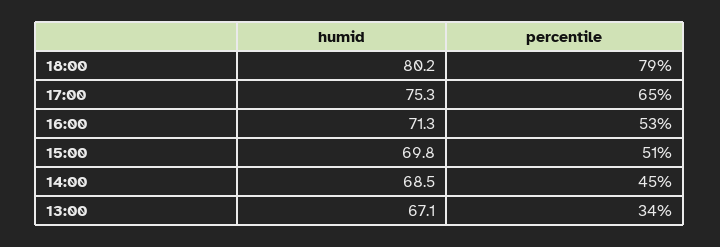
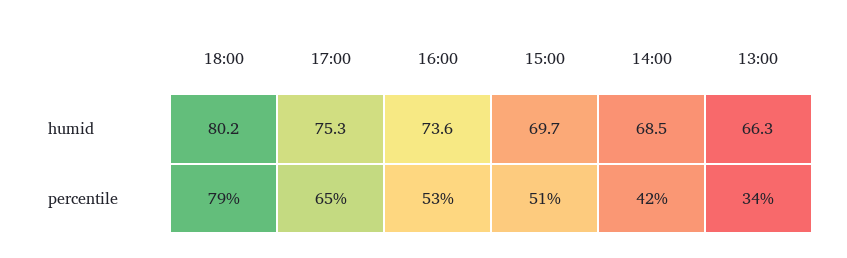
humid, 16:00: 71.3 -> 73.6
humid, 15:00: 69.8 -> 69.7
percentile, 14:00: 45 -> 42
humid, 13:00: 67.1 -> 66.3

